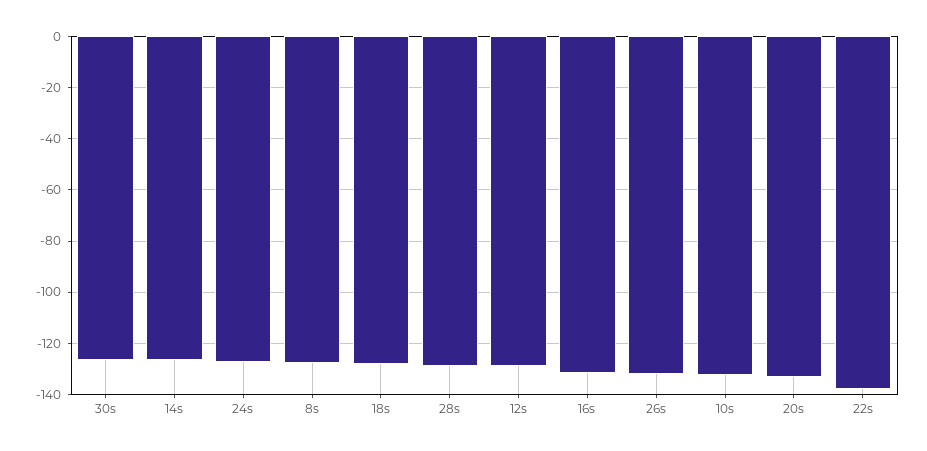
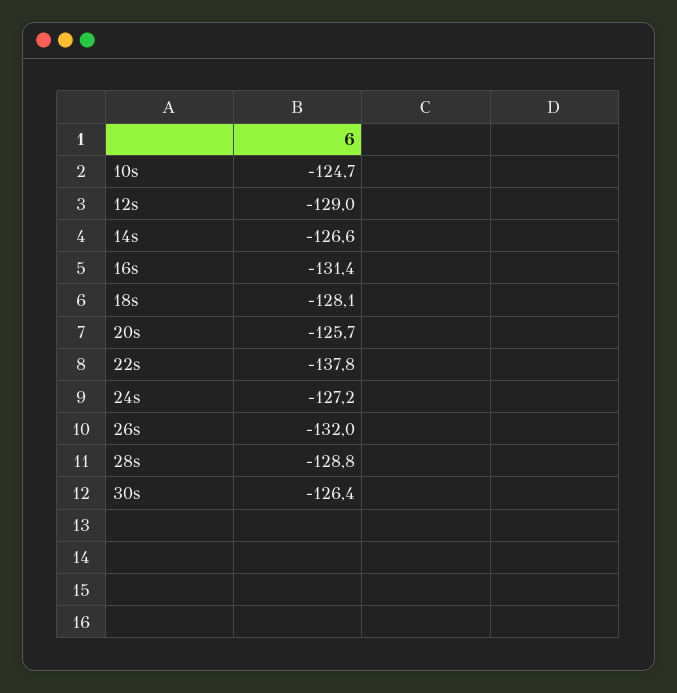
8s: -127.5 -> none
10s: -132.5 -> -124.7
20s: -132.5 -> -125.7

